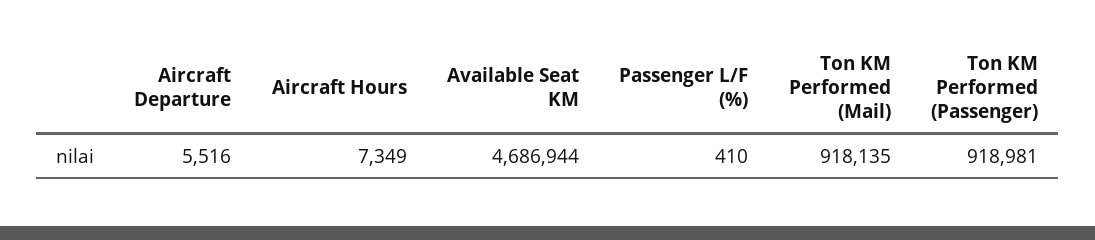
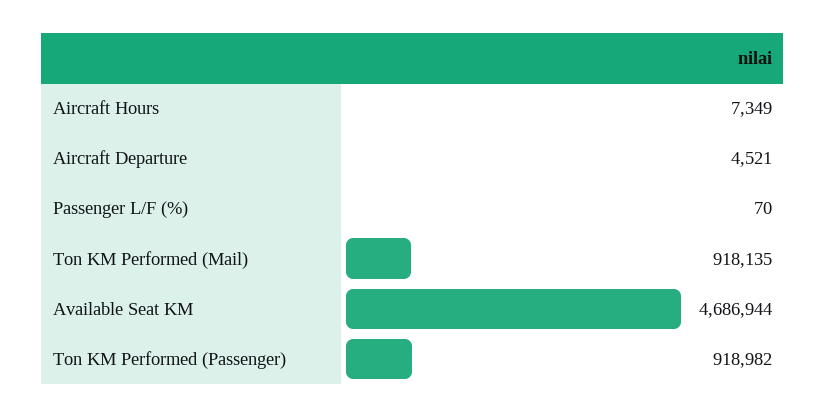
Aircraft Departure: 5516 -> 4521
Passenger L/F (%): 410 -> 70
Ton KM Performed (Passenger): 918981 -> 918982

